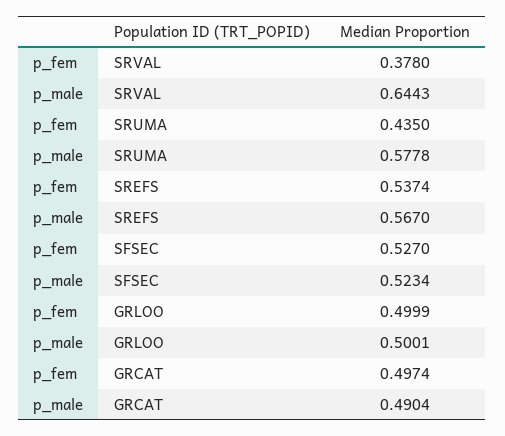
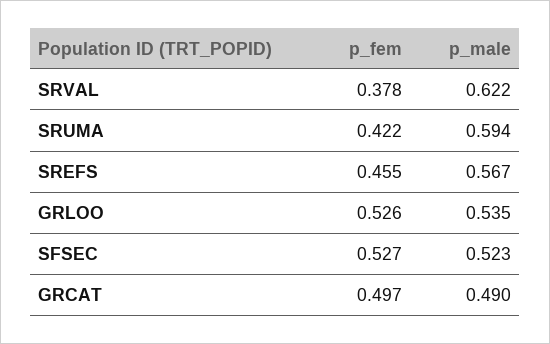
p_male, SRVAL: 0.6443 -> 0.622
p_fem, SRUMA: 0.435 -> 0.422
p_male, SRUMA: 0.5778 -> 0.594
p_fem, SREFS: 0.5374 -> 0.455
p_fem, GRLOO: 0.4999 -> 0.526
p_male, GRLOO: 0.5001 -> 0.535

